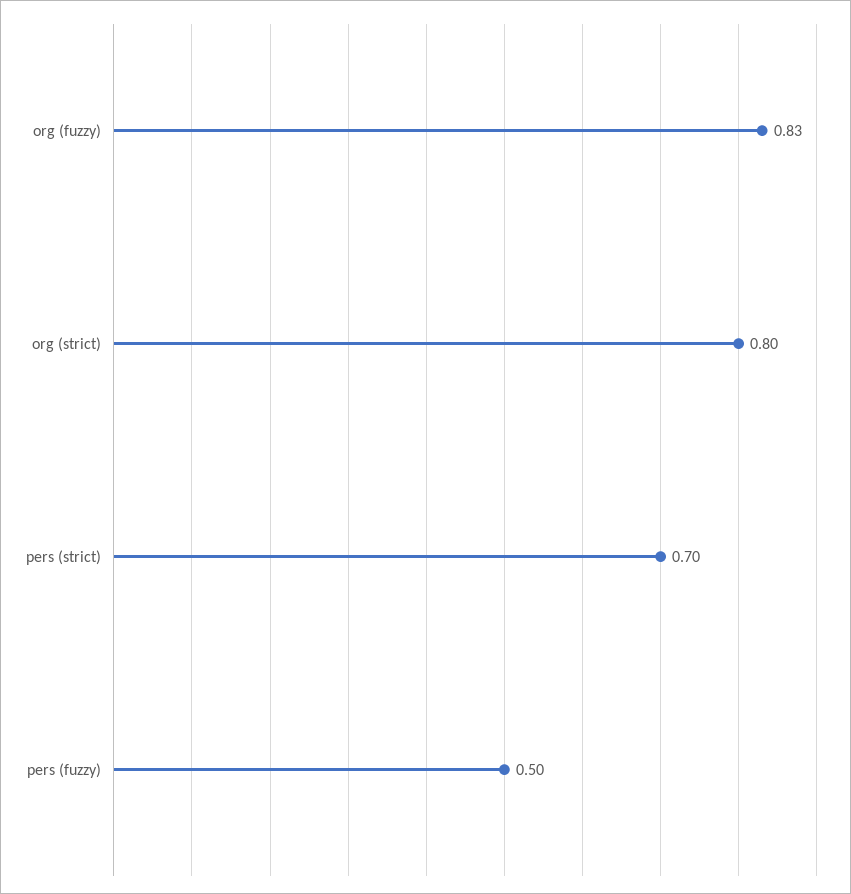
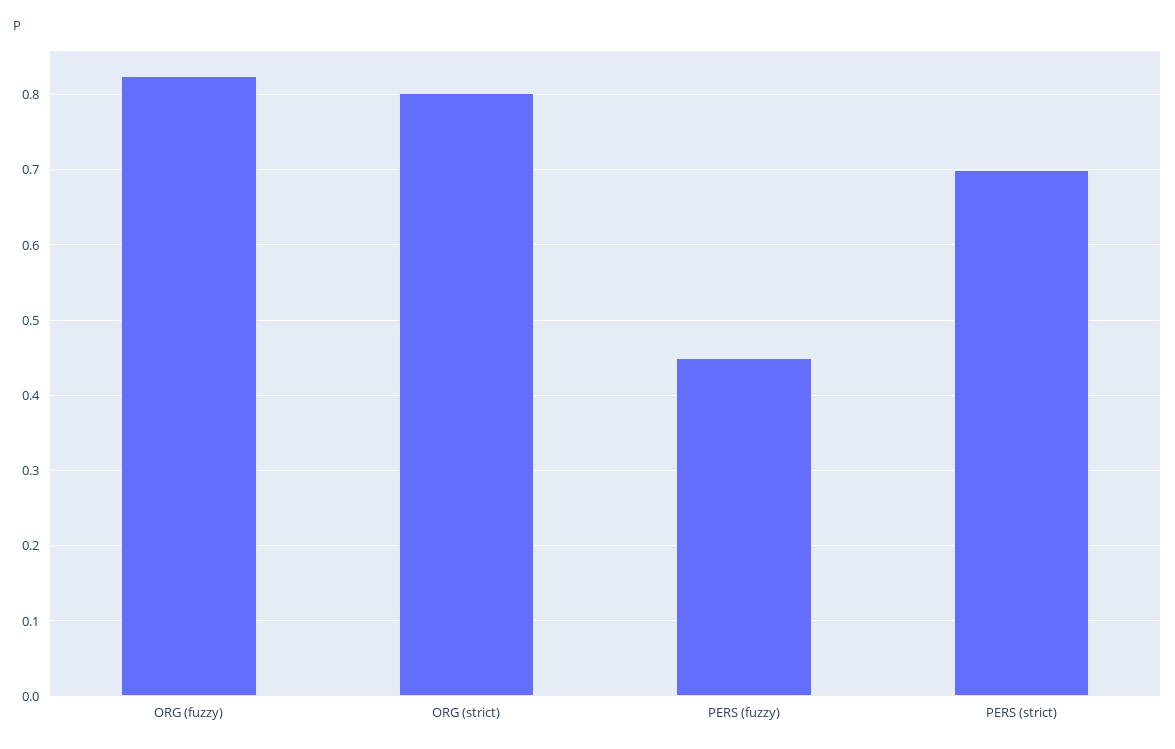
pers (fuzzy): 0.5 -> 0.45

